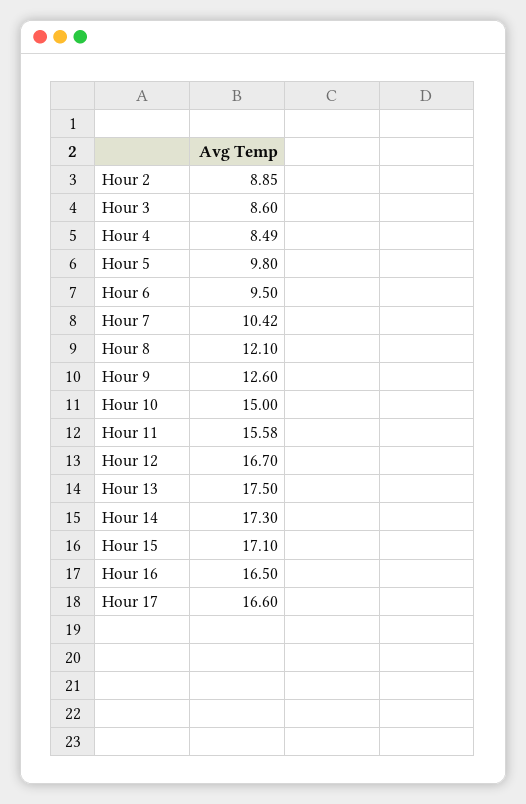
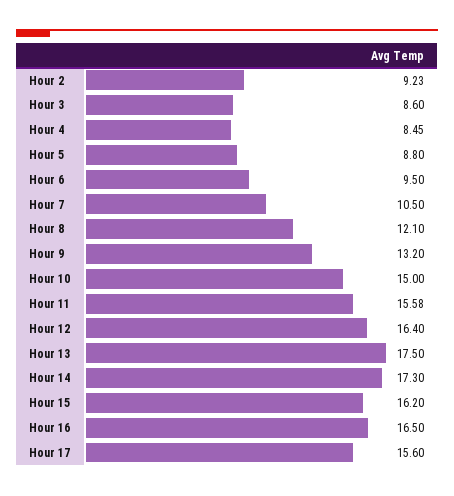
Hour 2: 8.85 -> 9.23
Hour 4: 8.49 -> 8.45
Hour 5: 9.8 -> 8.8
Hour 7: 10.42 -> 10.5
Hour 9: 12.6 -> 13.2
Hour 12: 16.7 -> 16.4
Hour 15: 17.1 -> 16.2
Hour 17: 16.6 -> 15.6

